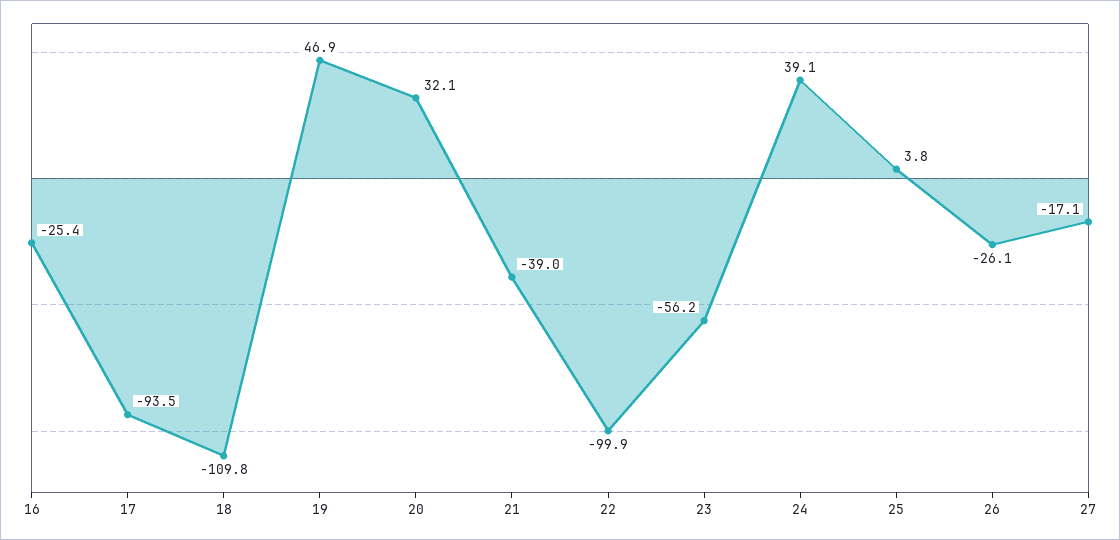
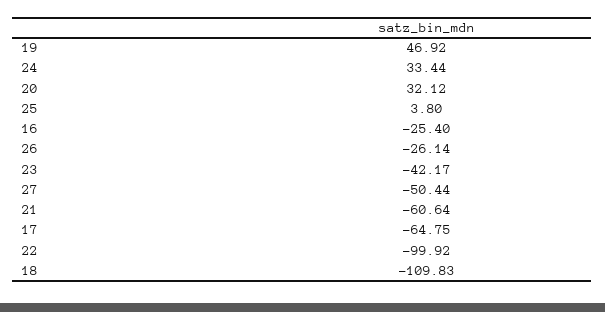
17: -93.5 -> -64.75
21: -39 -> -60.64
23: -56.2 -> -42.17
24: 39.1 -> 33.44
27: -17.1 -> -50.44

